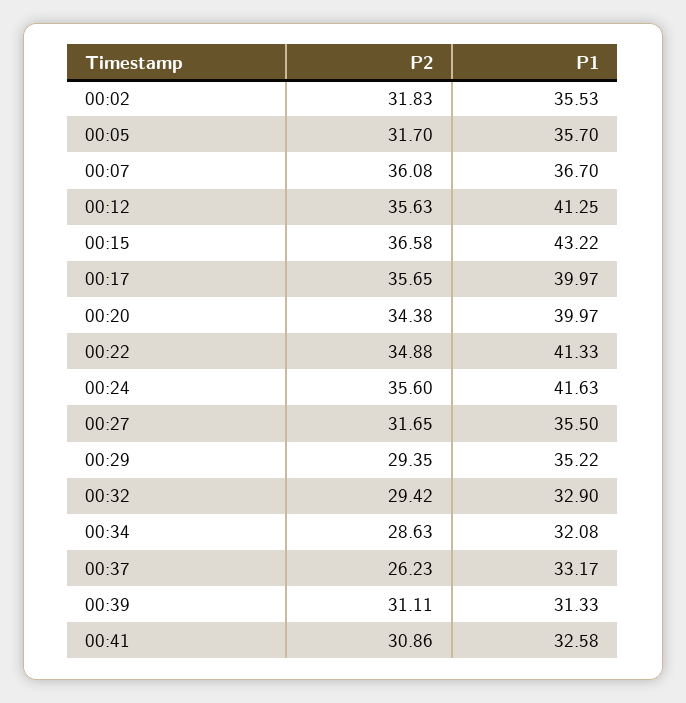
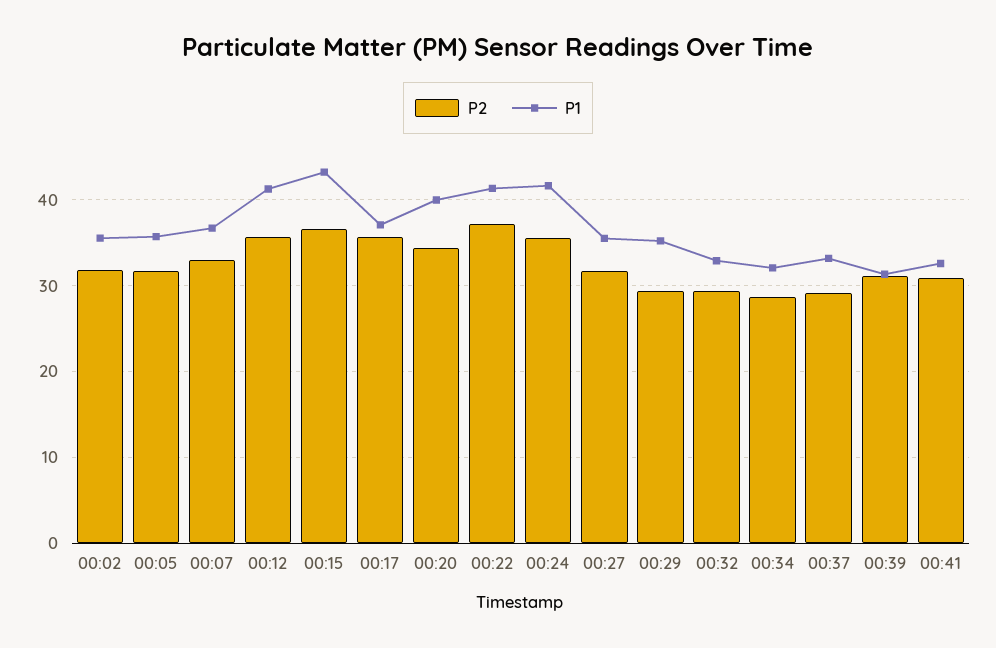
P2, 00:07: 36.08 -> 33
P1, 00:17: 39.97 -> 37
P2, 00:22: 34.88 -> 37
P2, 00:37: 26.23 -> 29

